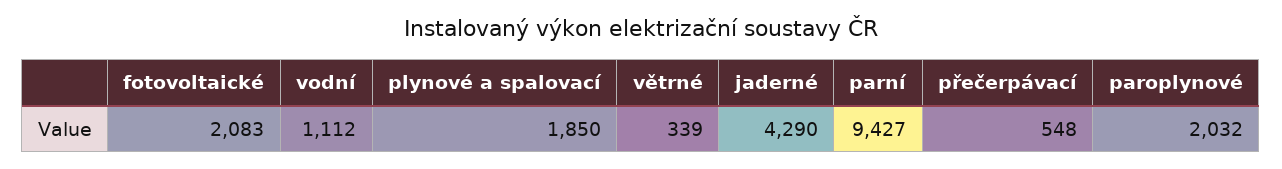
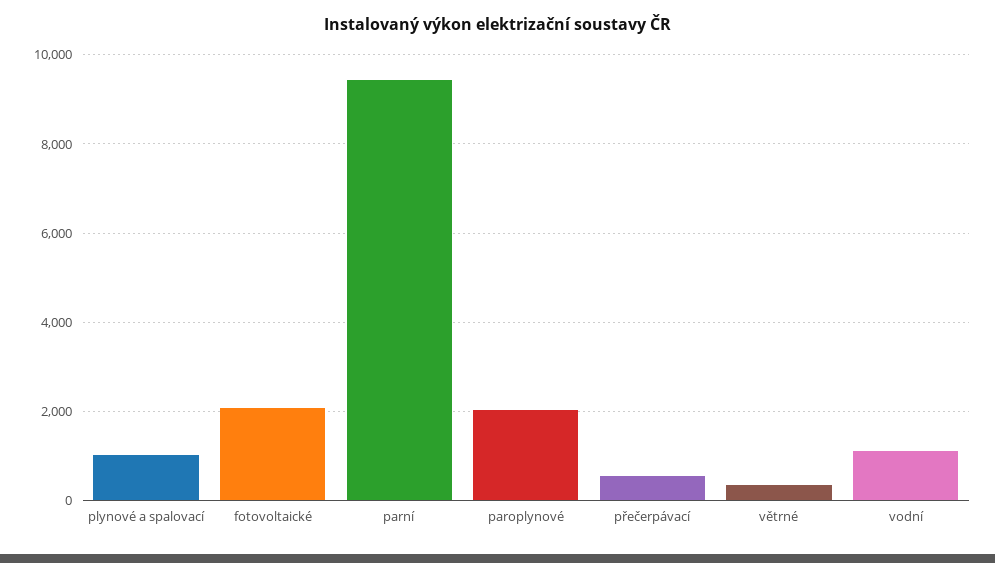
plynové a spalovací: 1850 -> 1000
jaderné: 4290 -> none

